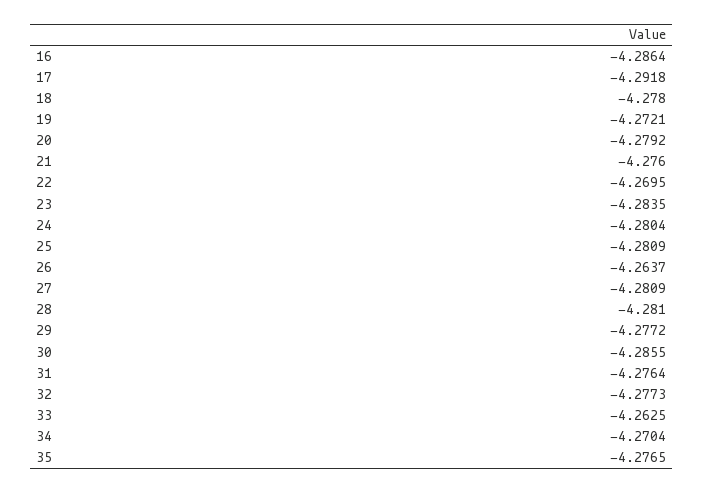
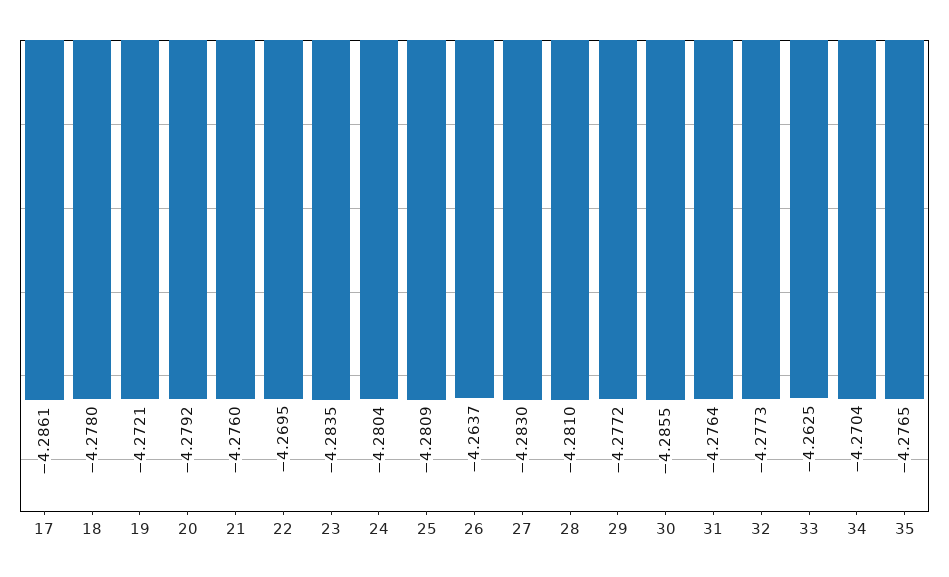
16: -4.2864 -> none
17: -4.2918 -> -4.2861
27: -4.2809 -> -4.283

